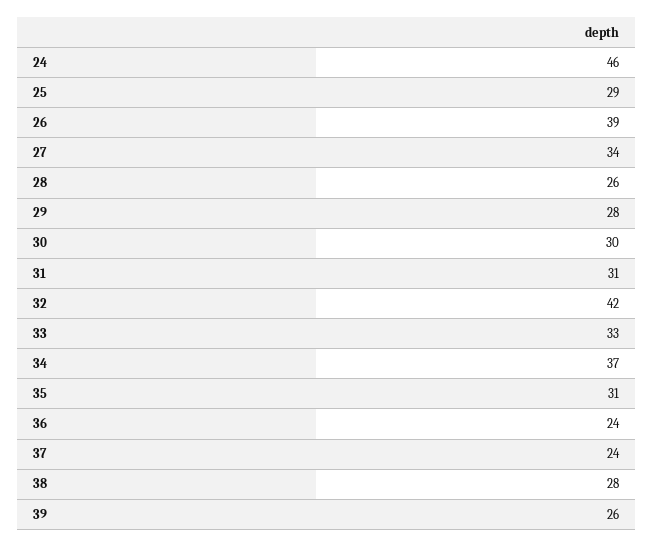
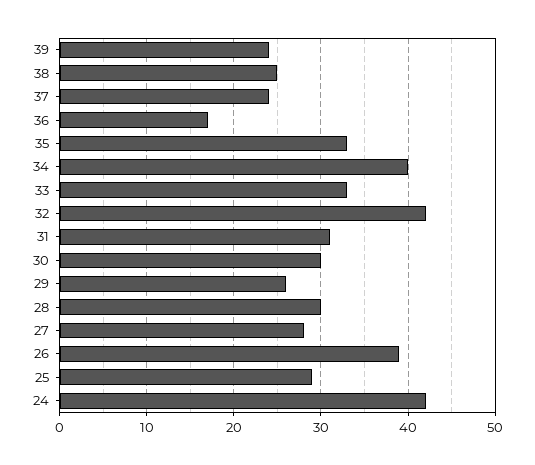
24: 46 -> 42
27: 34 -> 28
28: 26 -> 30
29: 28 -> 26
34: 37 -> 40
35: 31 -> 33
36: 24 -> 17
38: 28 -> 25
39: 26 -> 24

